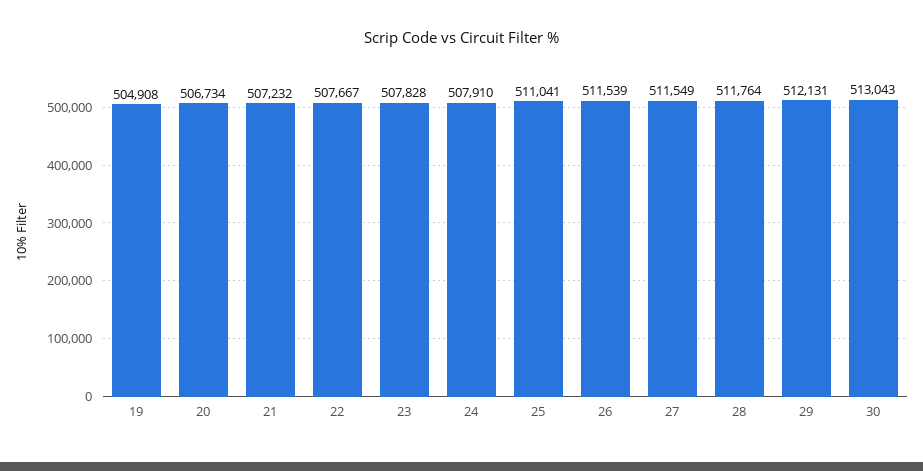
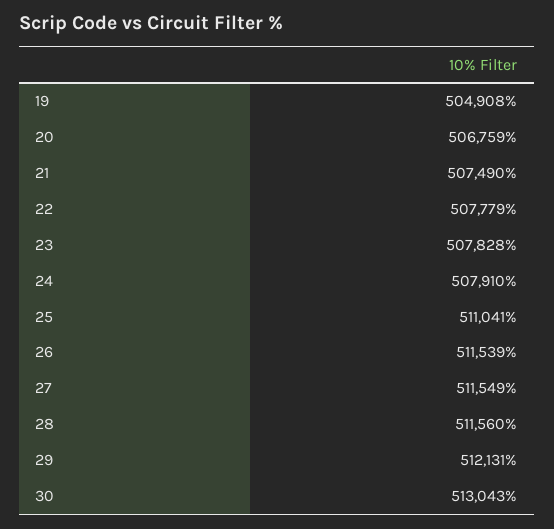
20: 506734 -> 506759
21: 507232 -> 507490
22: 507667 -> 507779
28: 511764 -> 511560

